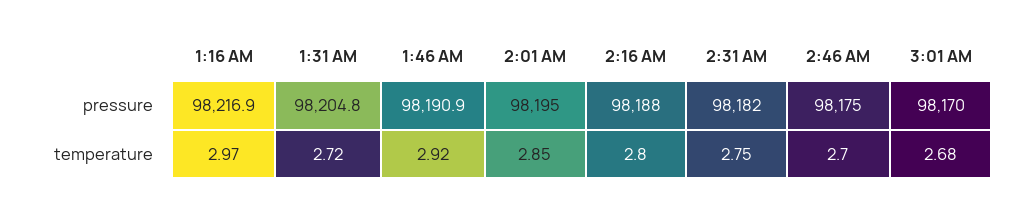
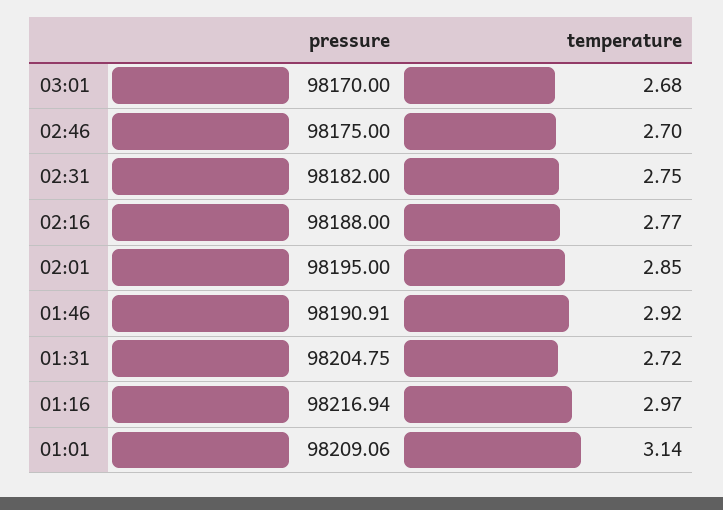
2:16 AM, temperature: 2.8 -> 2.77
01:01, pressure: none -> 98209.06
01:01, temperature: none -> 3.14

